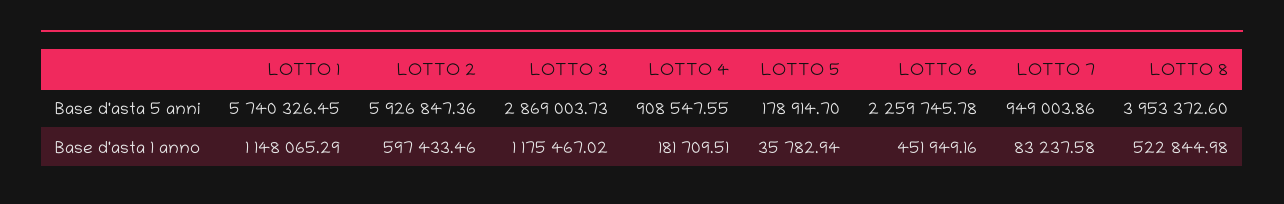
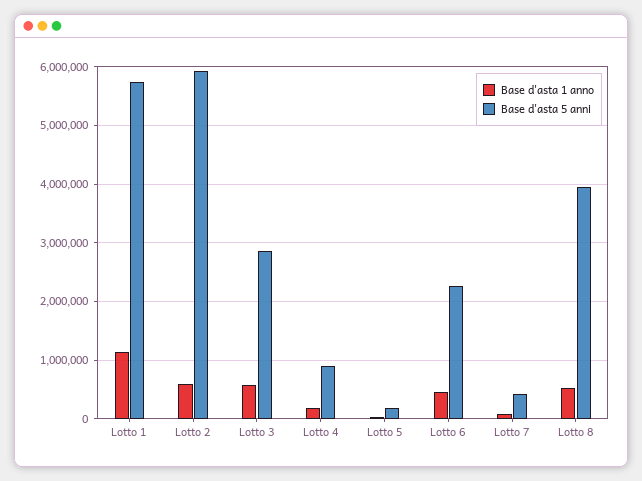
Base d'asta 5 anni, LOTTO 7: 949003.86 -> 400000
Base d'asta 1 anno, LOTTO 3: 1175467.02 -> 600000

